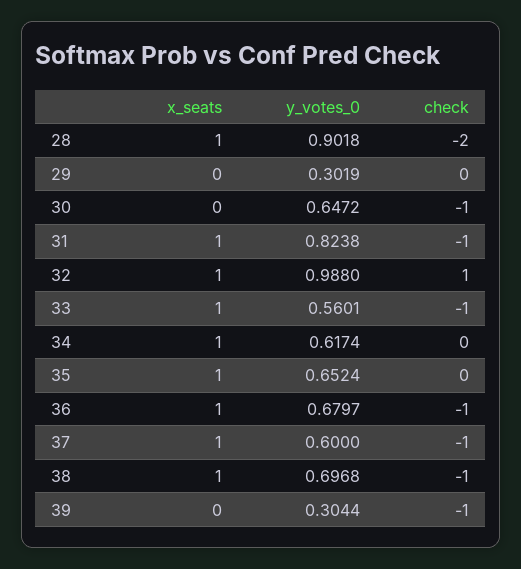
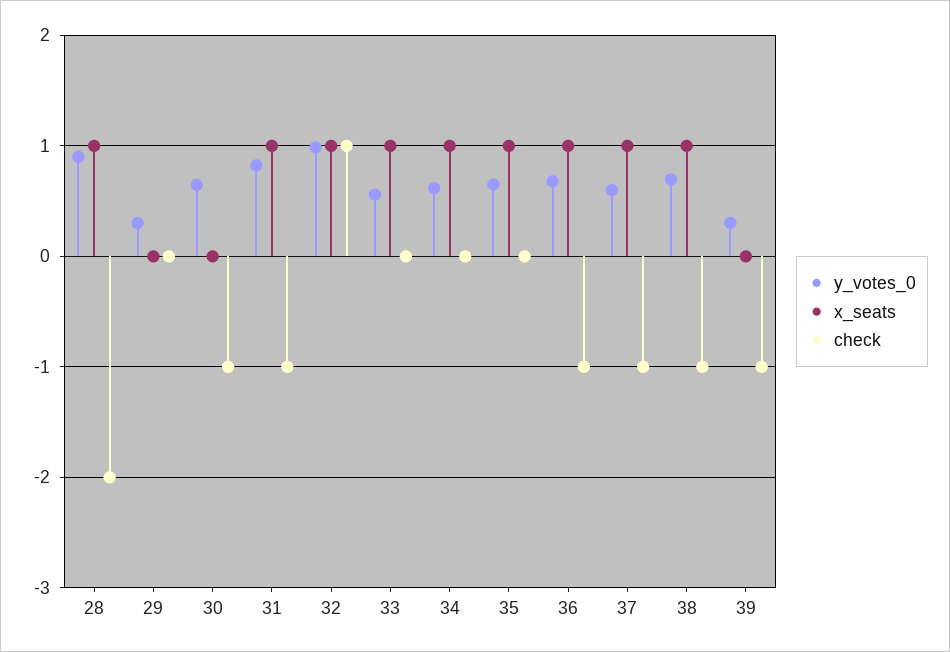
check, 33: -1 -> 0

